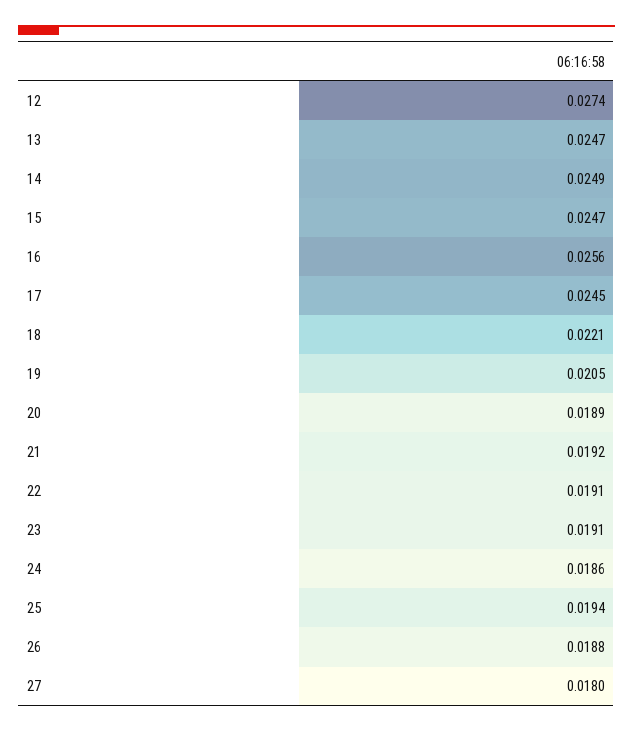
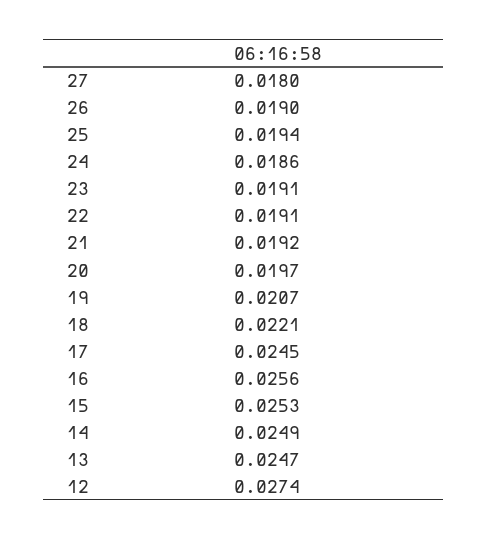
15: 0.0247 -> 0.0253
19: 0.0205 -> 0.0207
20: 0.0189 -> 0.0197
26: 0.0188 -> 0.019

